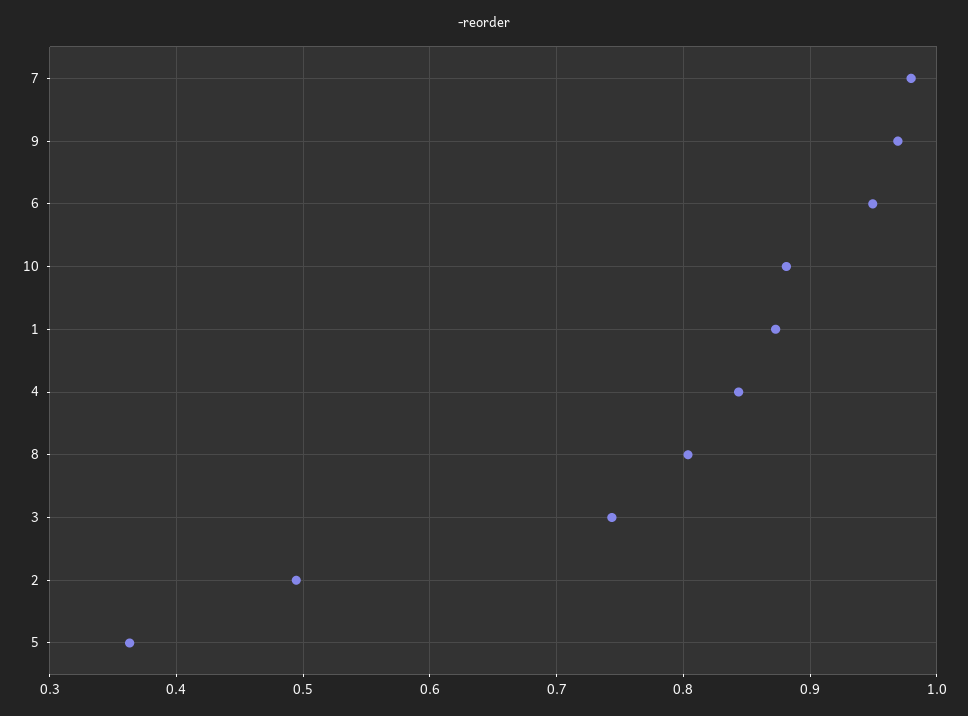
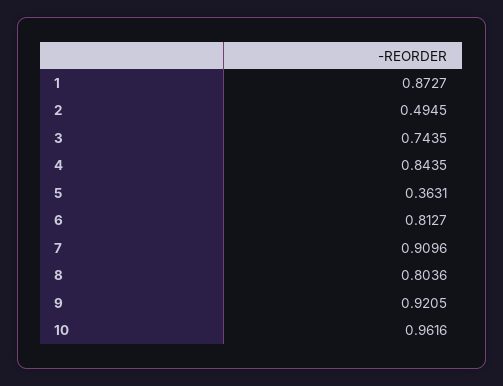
7: 0.98 -> 0.9096
9: 0.97 -> 0.9205
6: 0.95 -> 0.8127
10: 0.88 -> 0.9616

